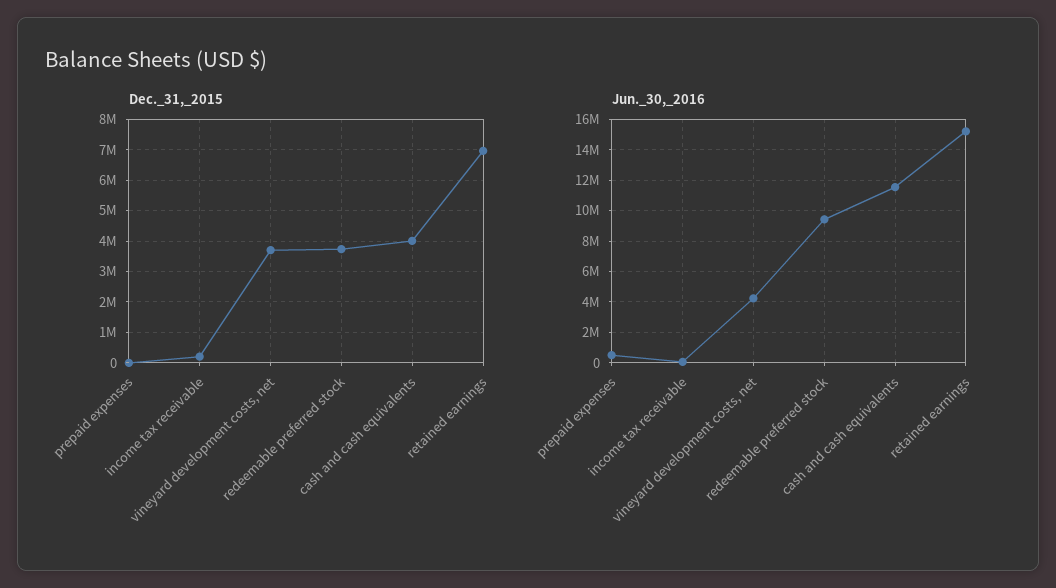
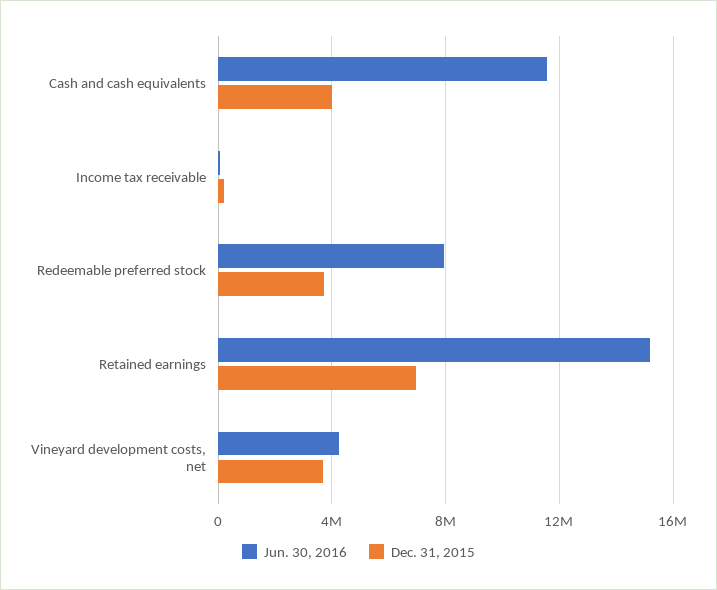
Dec._31,_2015, prepaid expenses: 0 -> none
Jun._30,_2016, prepaid expenses: 500000 -> none
Jun._30,_2016, redeemable preferred stock: 9500000 -> 8000000

